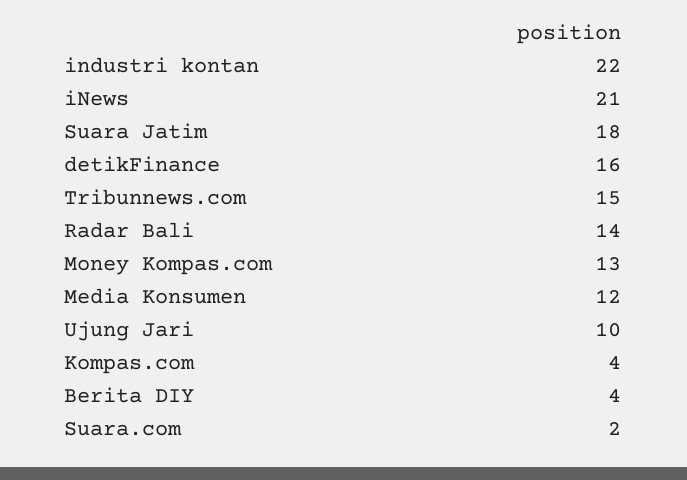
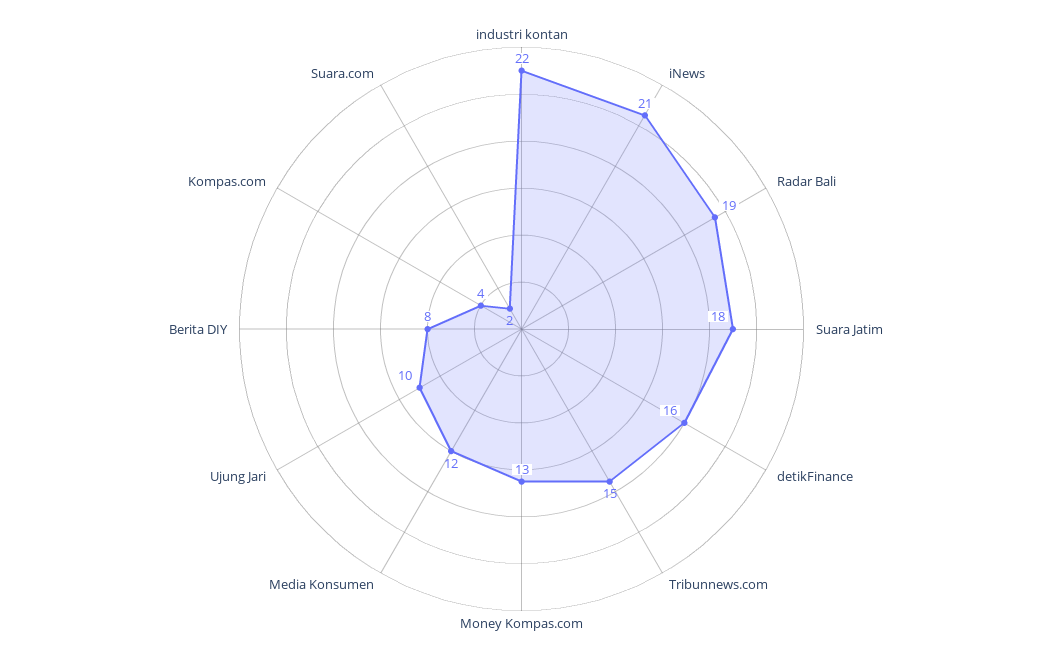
Radar Bali: 14 -> 19
Berita DIY: 4 -> 8

